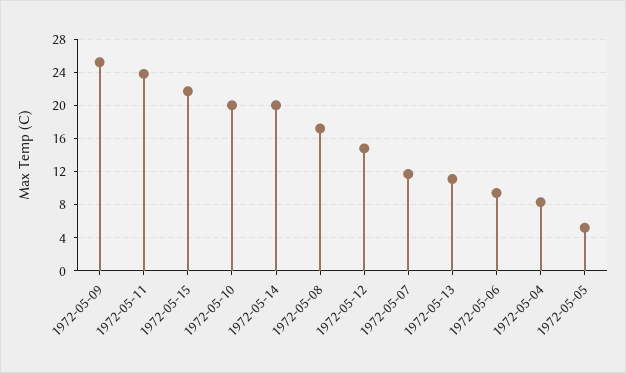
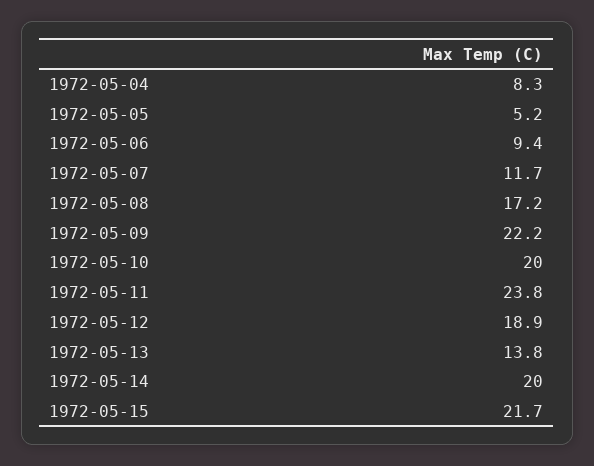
1972-05-09: 25 -> 22.2
1972-05-12: 15 -> 18.9
1972-05-13: 11 -> 13.8

